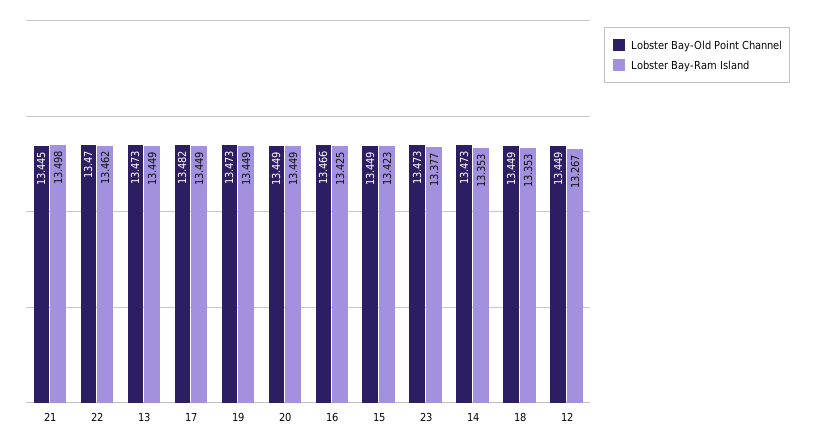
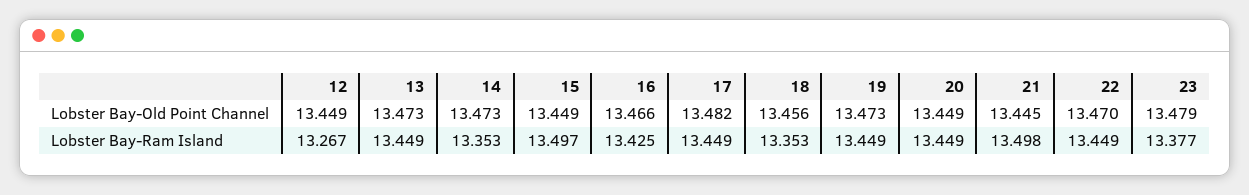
Lobster Bay-Ram Island, 22: 13.462 -> 13.449
Lobster Bay-Ram Island, 15: 13.423 -> 13.497
Lobster Bay-Old Point Channel, 23: 13.473 -> 13.479
Lobster Bay-Old Point Channel, 18: 13.449 -> 13.456

